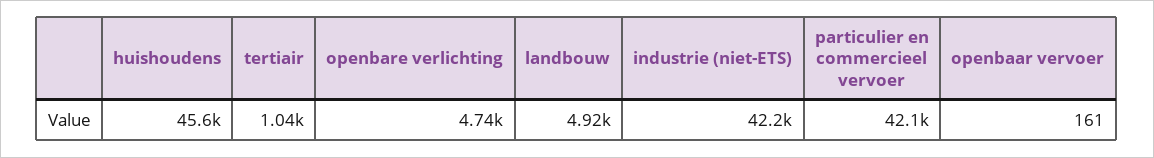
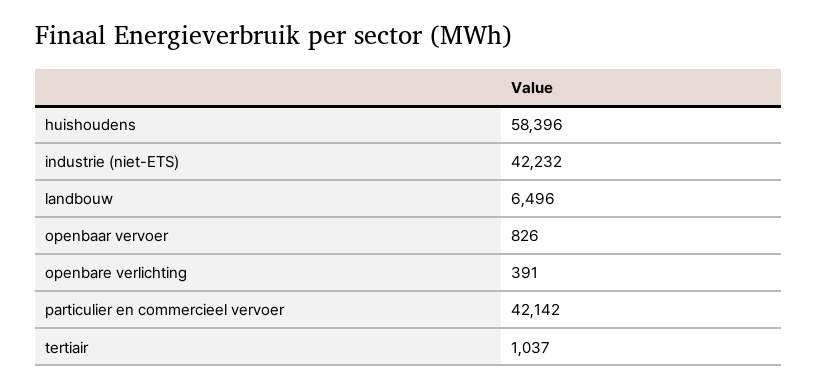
huishoudens: 45600 -> 58396
openbare verlichting: 4740 -> 391
landbouw: 4920 -> 6496
openbaar vervoer: 161 -> 826

